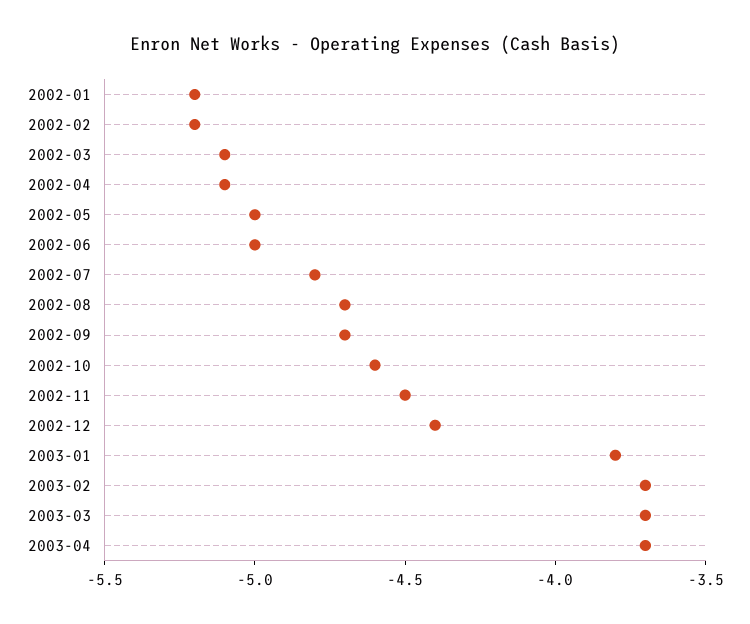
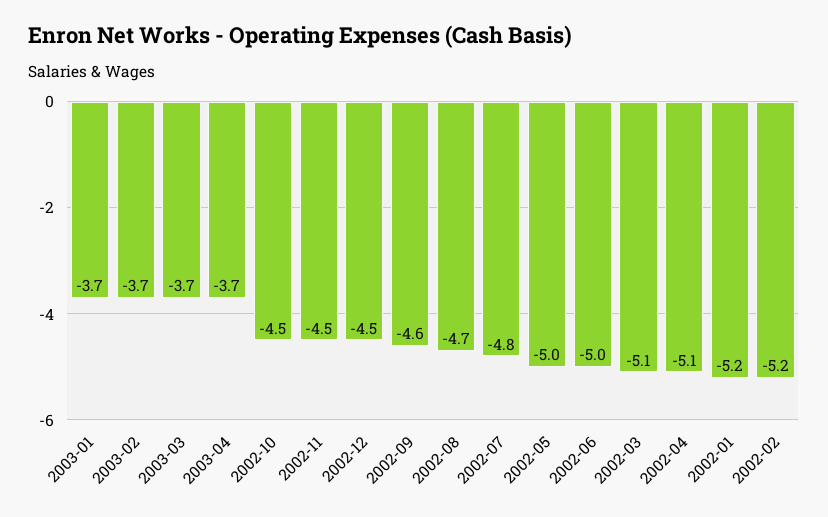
2002-09: -4.7 -> -4.6
2002-10: -4.6 -> -4.5
2002-12: -4.4 -> -4.5
2003-01: -3.8 -> -3.7

